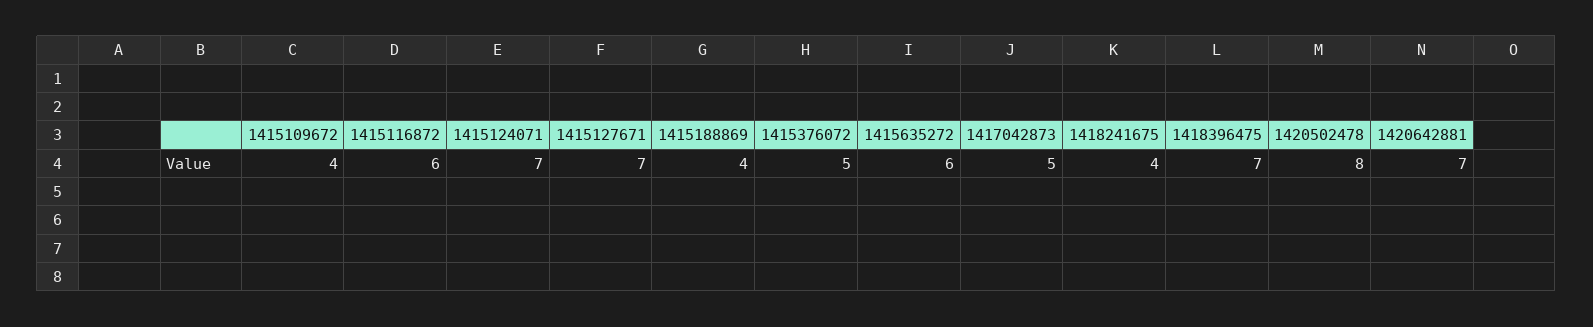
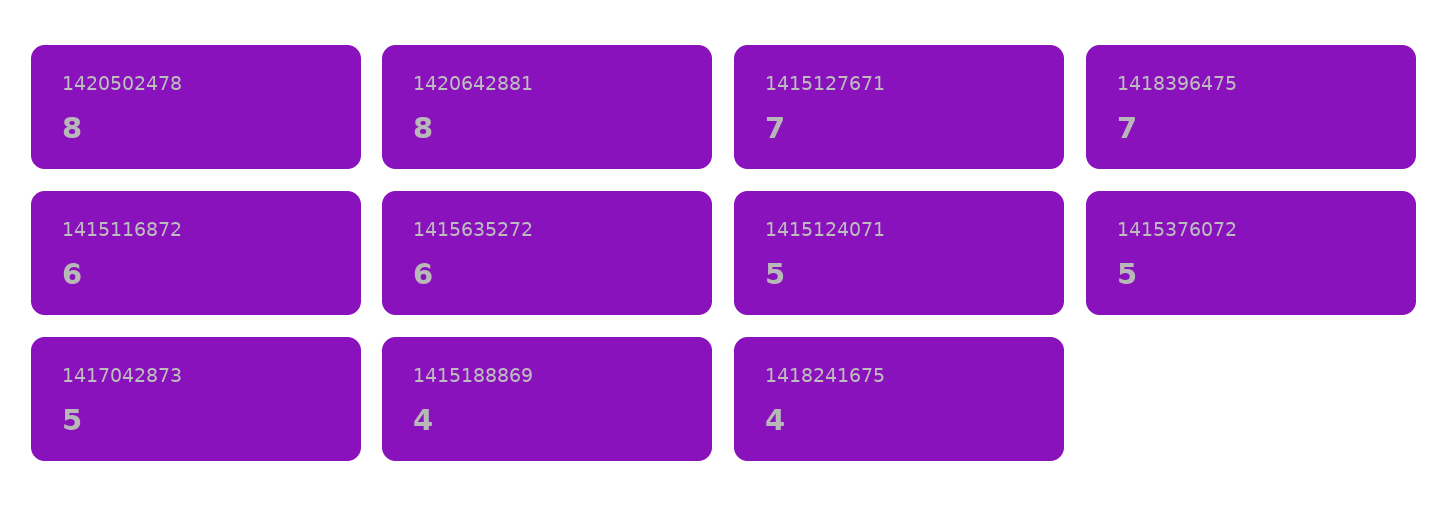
1415109672: 4 -> none
1415124071: 7 -> 5
1420642881: 7 -> 8

